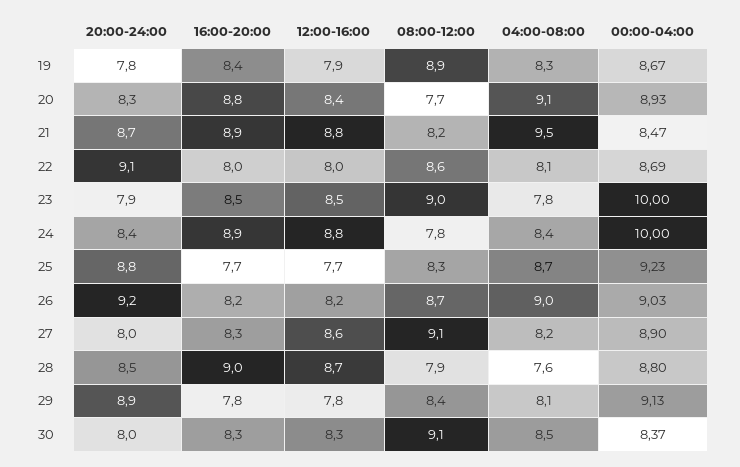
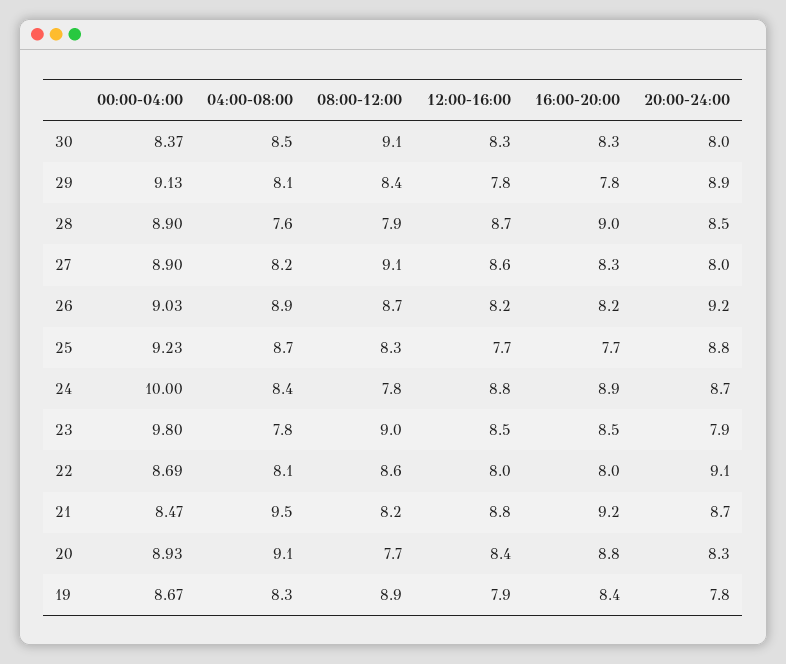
16:00-20:00, 21: 8.9 -> 9.2
00:00-04:00, 23: 10 -> 9.8
20:00-24:00, 24: 8.4 -> 8.7
04:00-08:00, 26: 9 -> 8.9
00:00-04:00, 28: 8.8 -> 8.9

